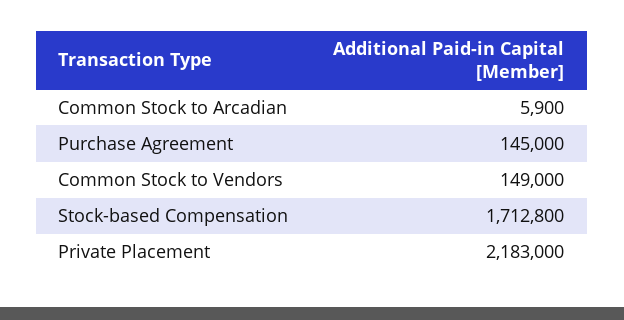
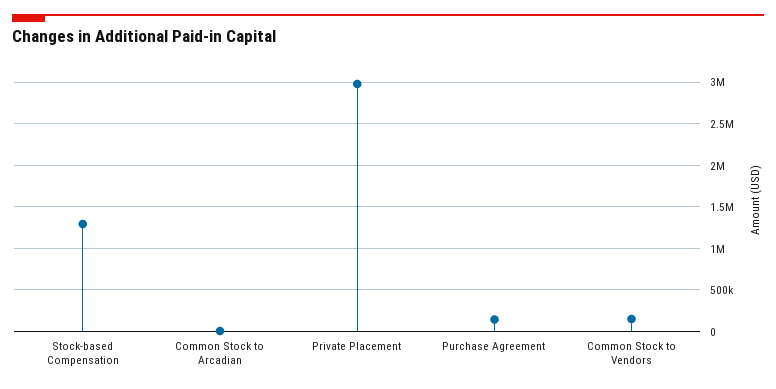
Stock-based Compensation: 1712800 -> 1300000
Private Placement: 2183000 -> 3000000

